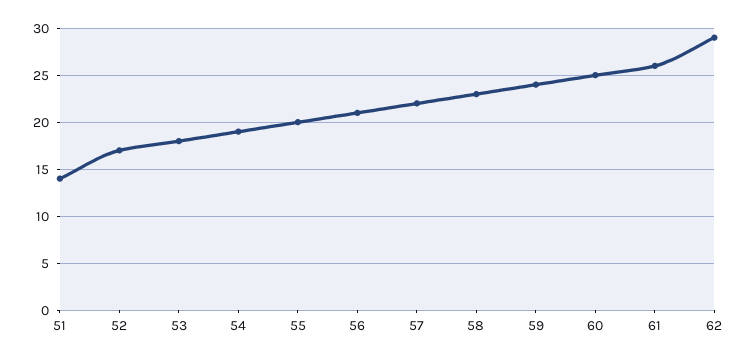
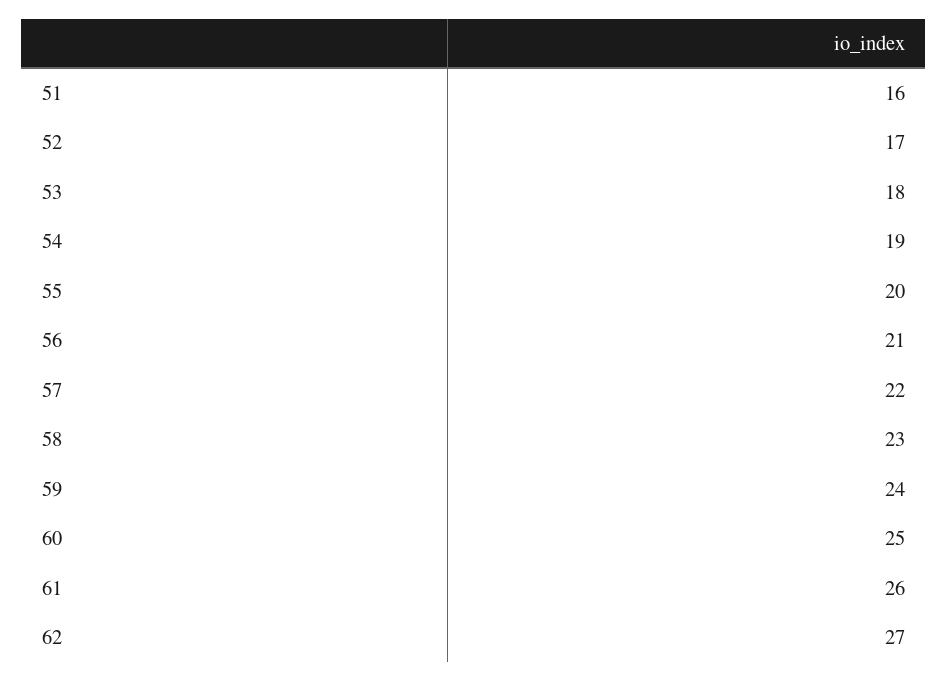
51: 14 -> 16
62: 29 -> 27

